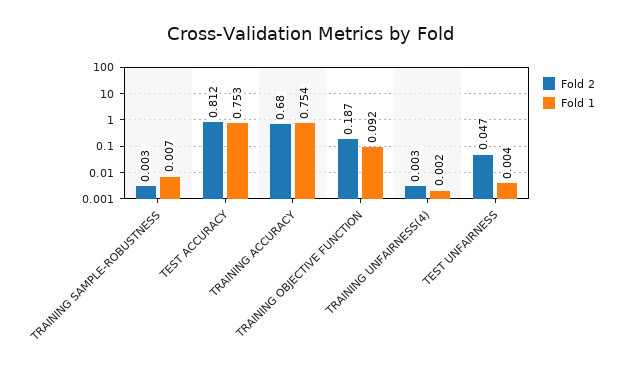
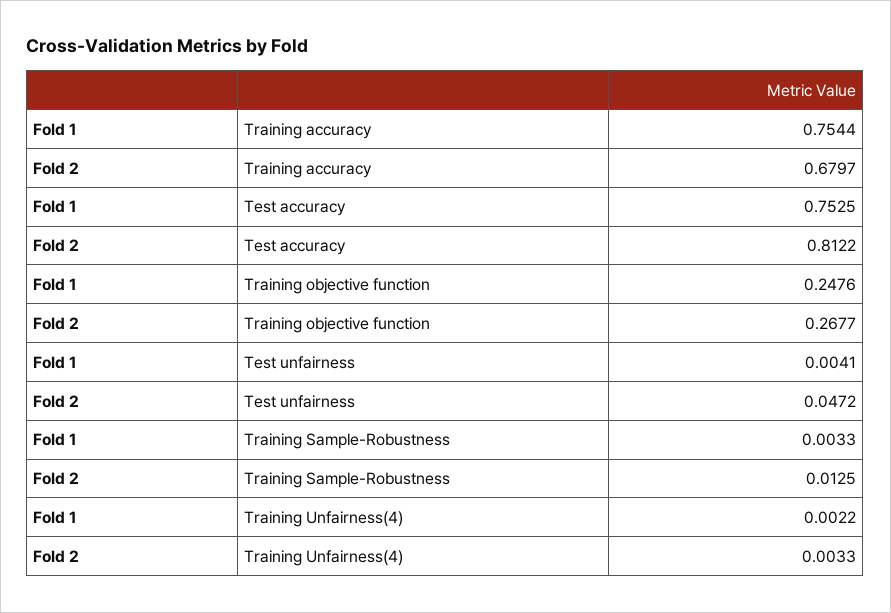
Fold 2, TRAINING SAMPLE-ROBUSTNESS: 0.003 -> 0.0125
Fold 1, TRAINING SAMPLE-ROBUSTNESS: 0.007 -> 0.0033
Fold 2, TRAINING OBJECTIVE FUNCTION: 0.187 -> 0.2677
Fold 1, TRAINING OBJECTIVE FUNCTION: 0.092 -> 0.2476

